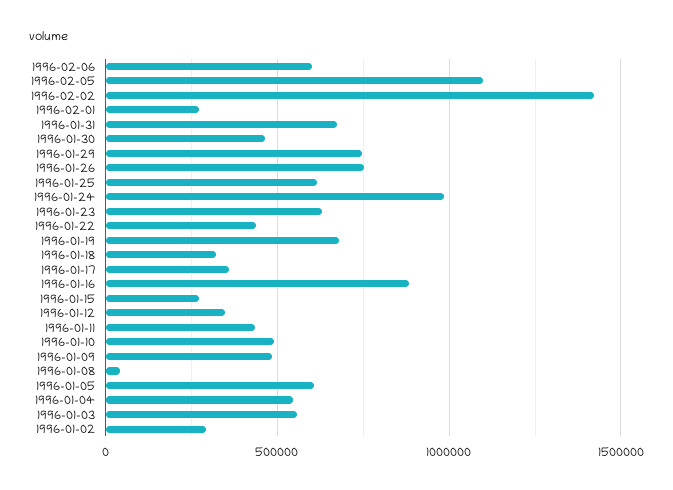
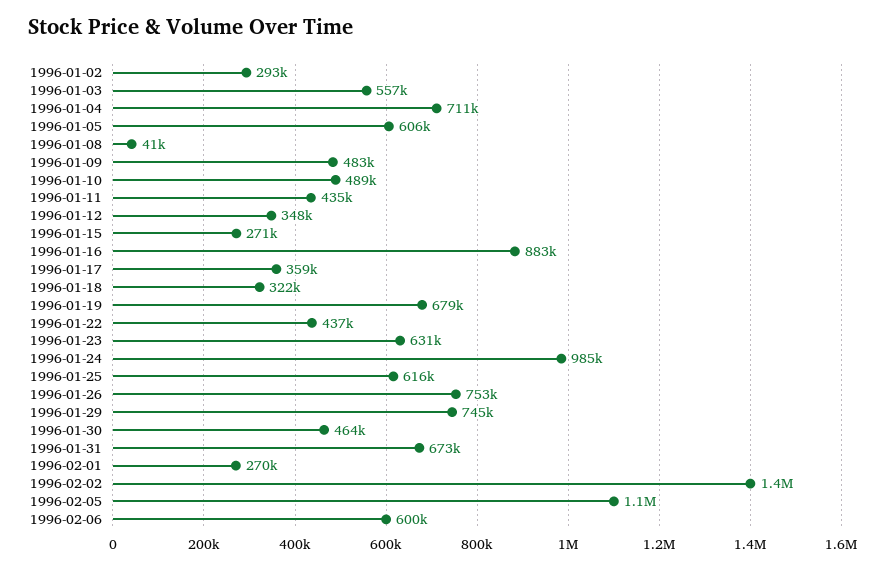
1996-01-04: 550000 -> 711000

